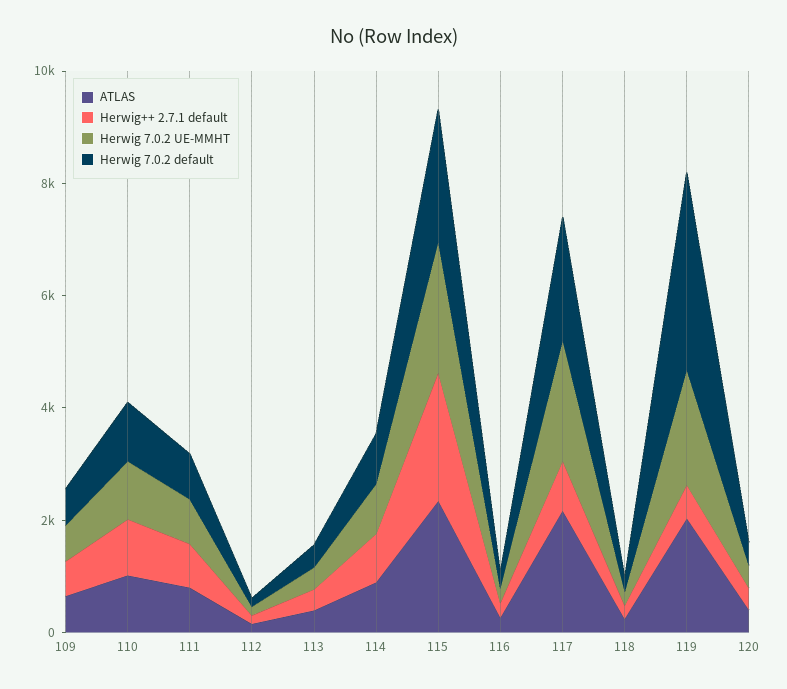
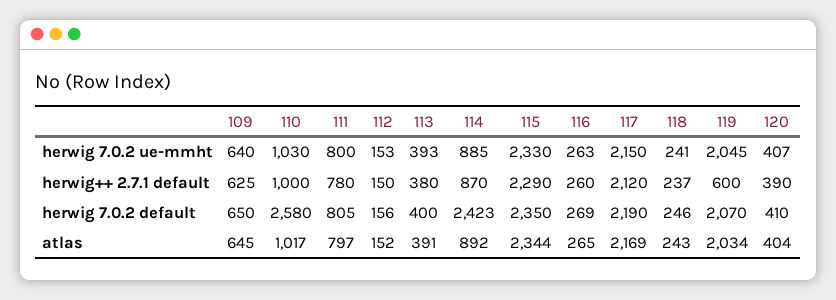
Herwig 7.0.2 default, 110: 1000 -> 2580
Herwig 7.0.2 default, 114: 1000 -> 2423
Herwig++ 2.7.1 default, 117: 1000 -> 2120
Herwig 7.0.2 default, 119: 3500 -> 2070

